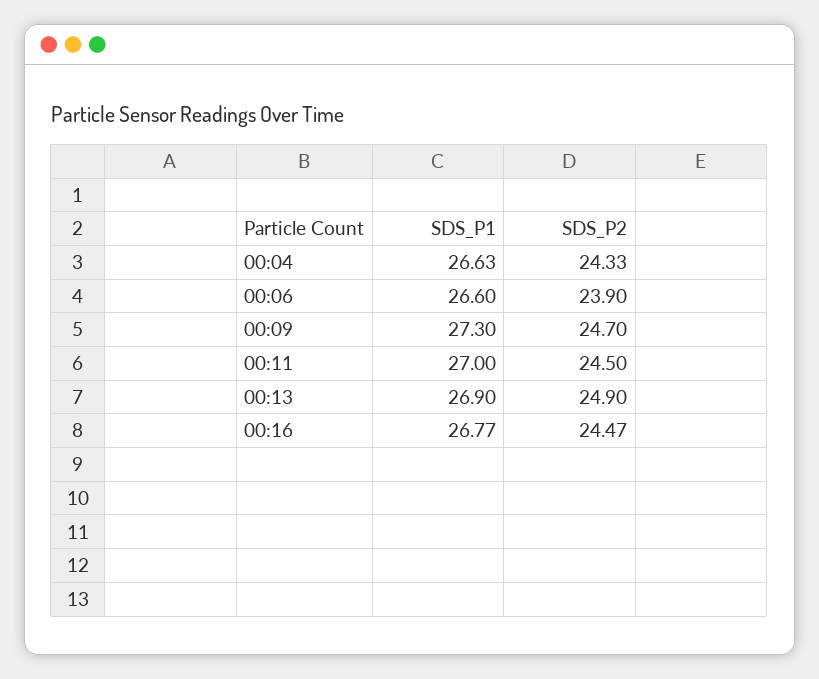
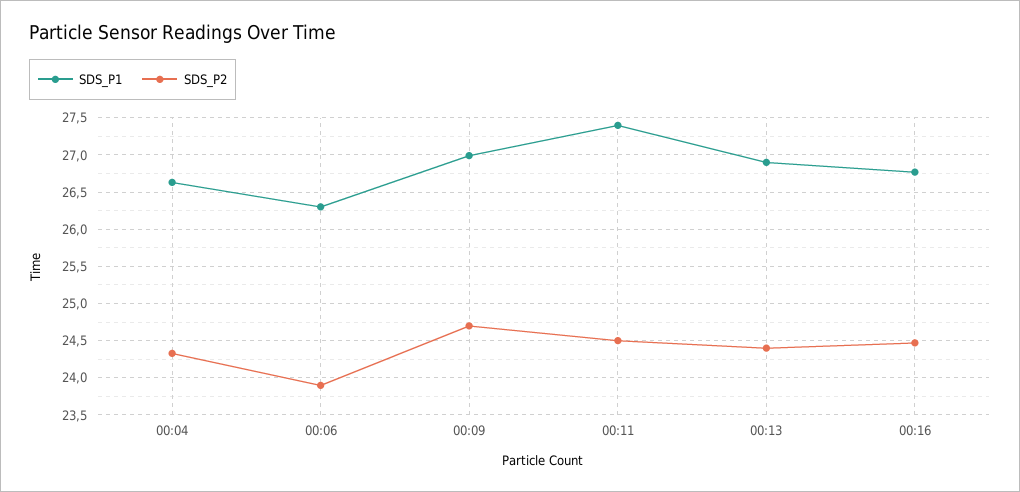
SDS_P1, 00:06: 26.6 -> 26.3
SDS_P1, 00:09: 27.3 -> 27
SDS_P1, 00:11: 27 -> 27.4
SDS_P2, 00:13: 24.9 -> 24.4

